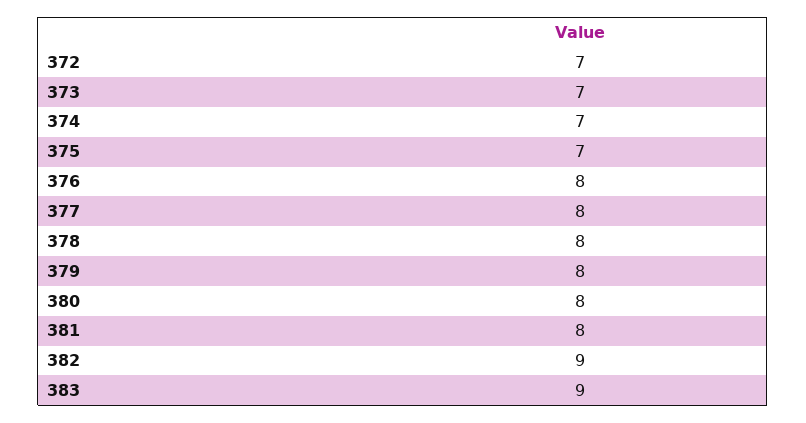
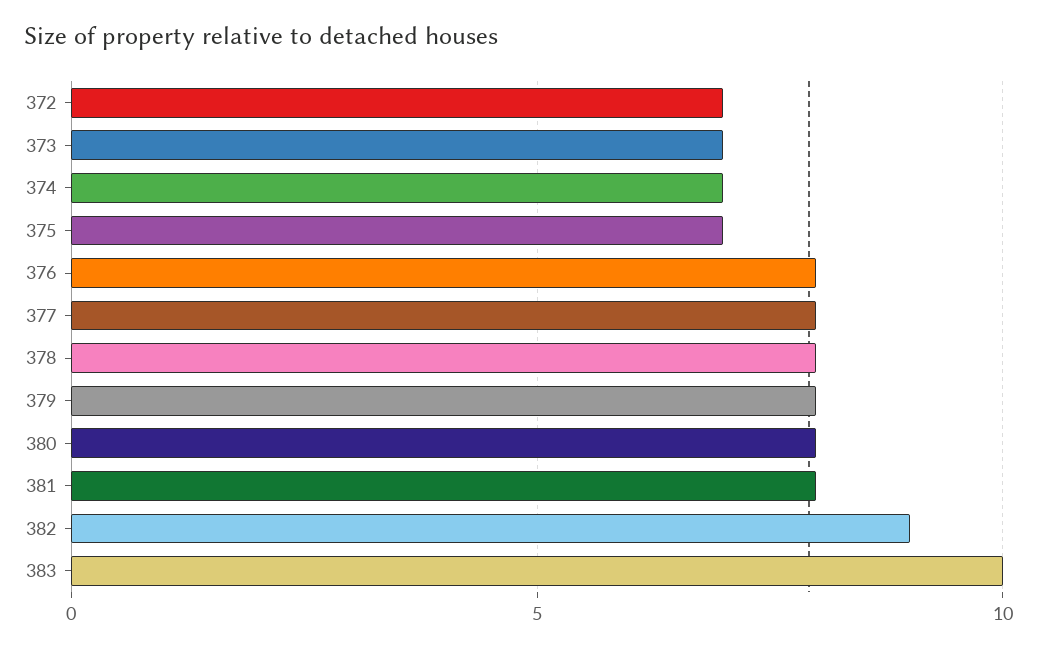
383: 9 -> 10

